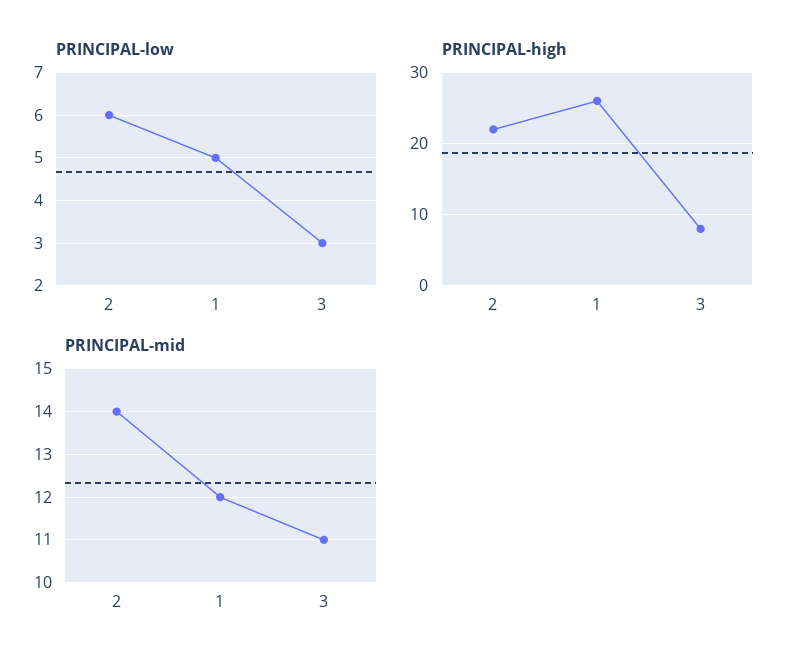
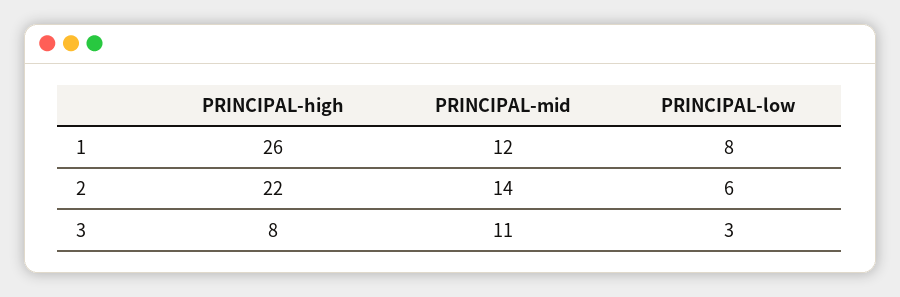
PRINCIPAL-low, 1: 5 -> 8

